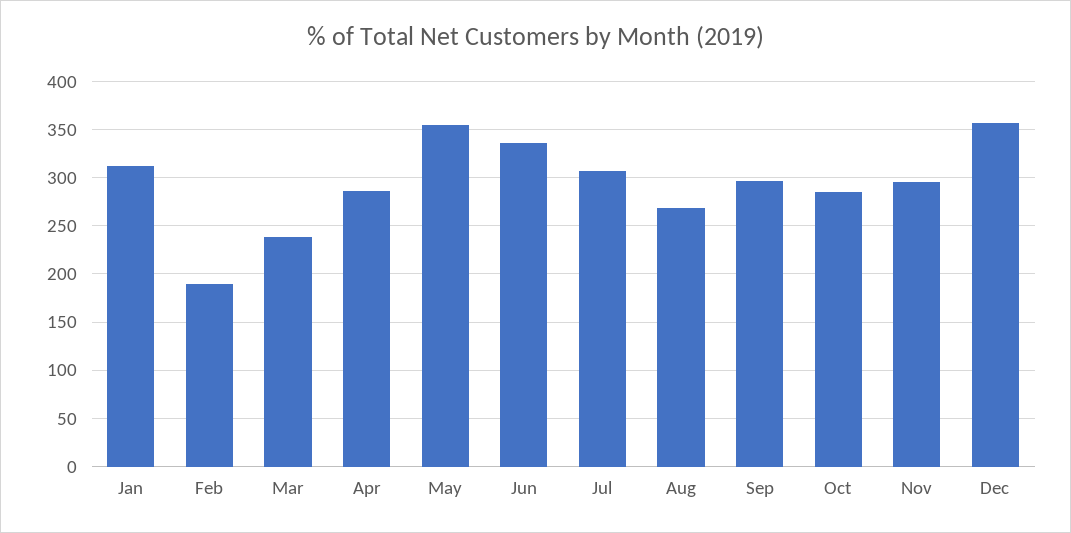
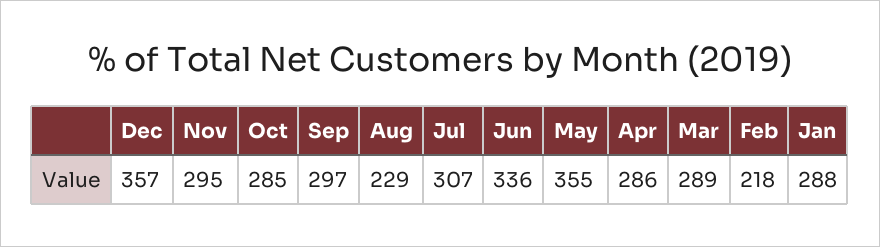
Jan: 310 -> 288
Feb: 190 -> 218
Mar: 240 -> 289
Aug: 270 -> 229

